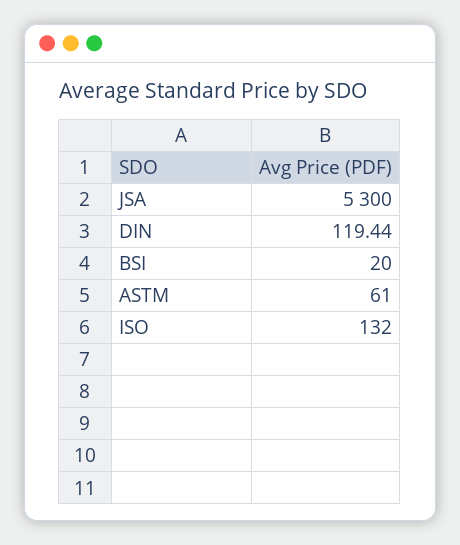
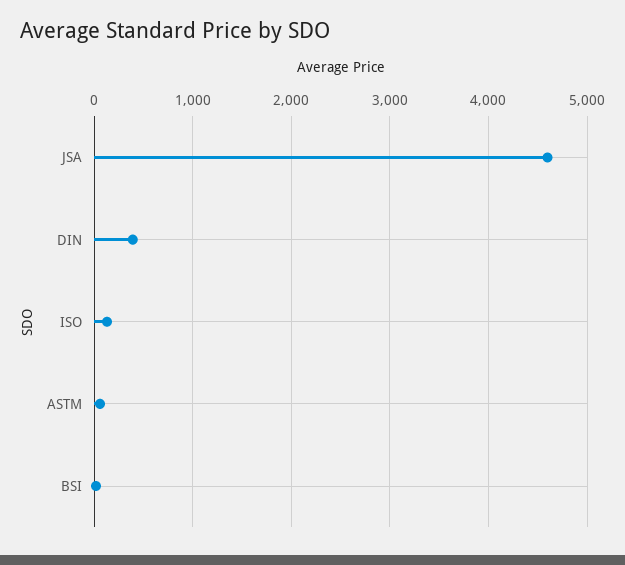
JSA: 5300 -> 4600
DIN: 119.44 -> 400

